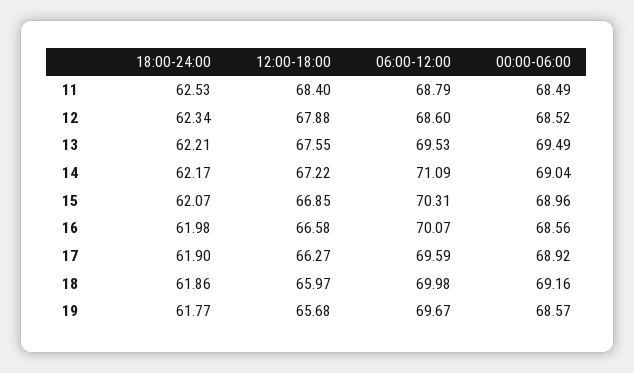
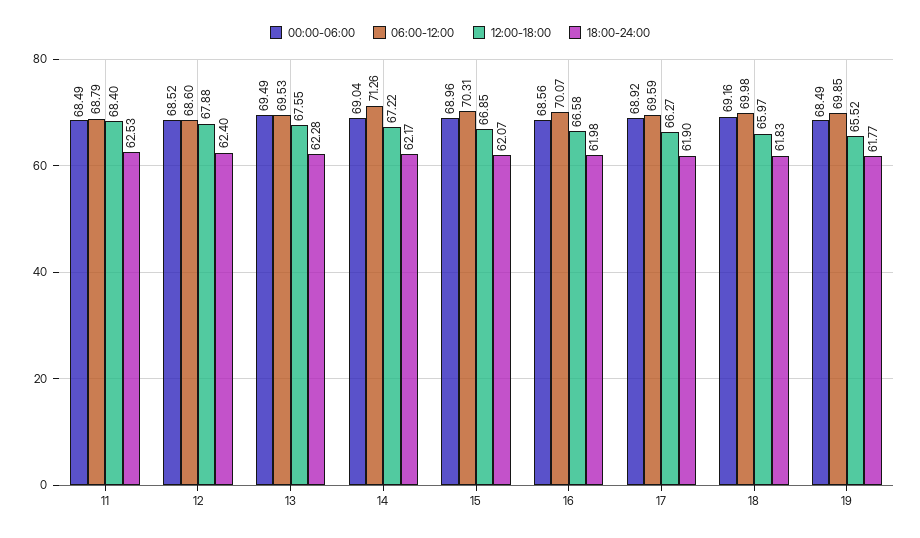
18:00-24:00, 12: 62.34 -> 62.4
18:00-24:00, 13: 62.21 -> 62.28
06:00-12:00, 14: 71.09 -> 71.26
18:00-24:00, 18: 61.86 -> 61.83
12:00-18:00, 19: 65.68 -> 65.52
06:00-12:00, 19: 69.67 -> 69.85
00:00-06:00, 19: 68.57 -> 68.49

